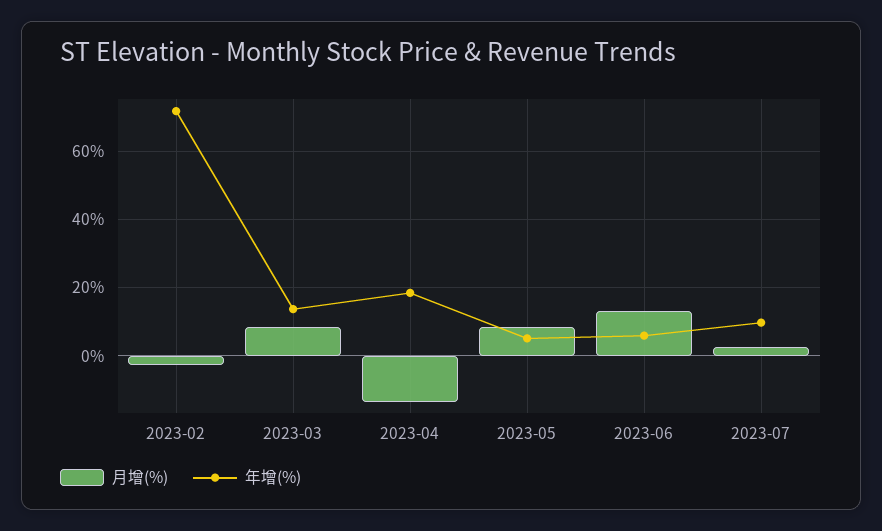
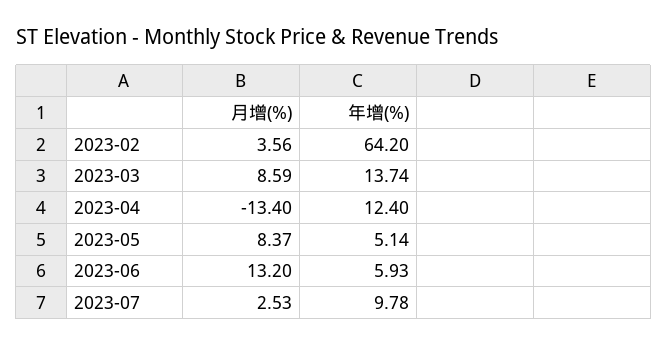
月增(%), 2023-02: -2 -> 3.56
年增(%), 2023-02: 72 -> 64.2
年增(%), 2023-04: 18 -> 12.4

